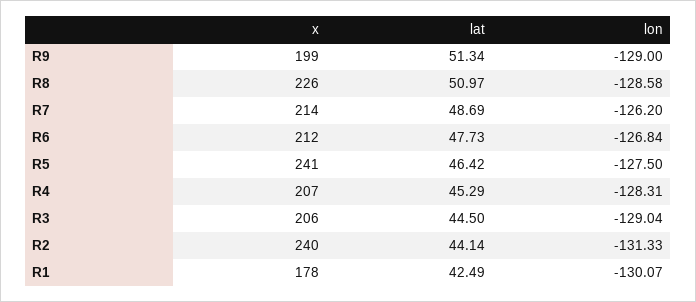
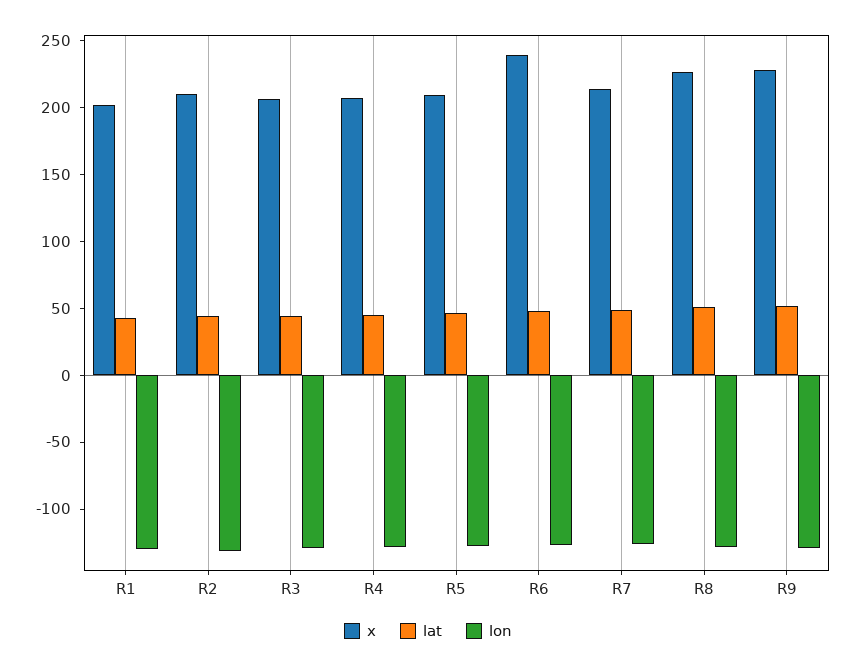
x, R9: 199 -> 230
x, R6: 212 -> 240
x, R5: 241 -> 210
x, R2: 240 -> 210
x, R1: 178 -> 200

